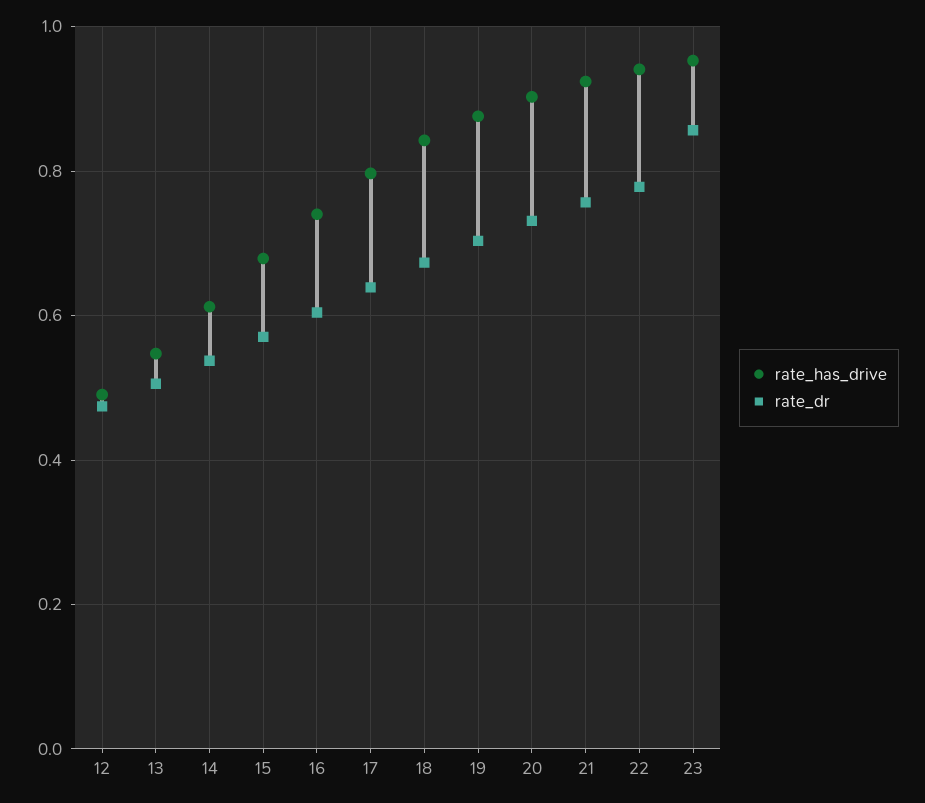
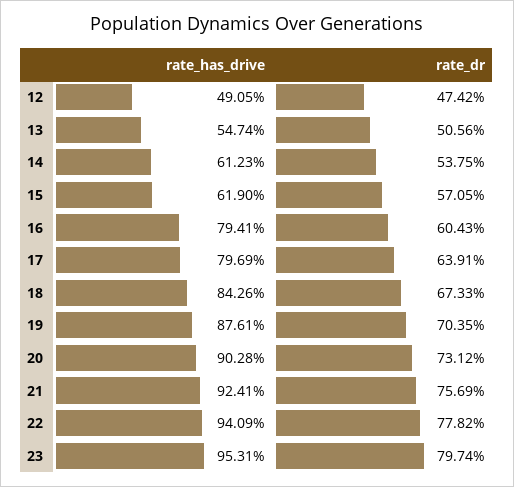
rate_has_drive, 15: 0.68 -> 0.619
rate_has_drive, 16: 0.74 -> 0.7941
rate_dr, 23: 0.86 -> 0.7974

